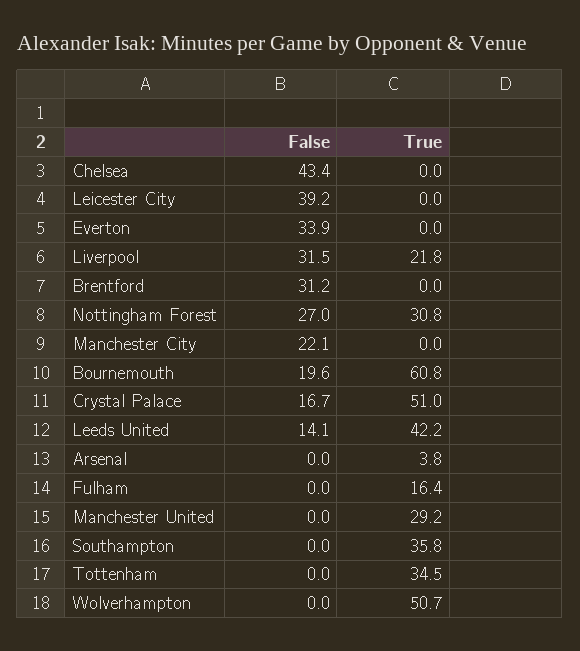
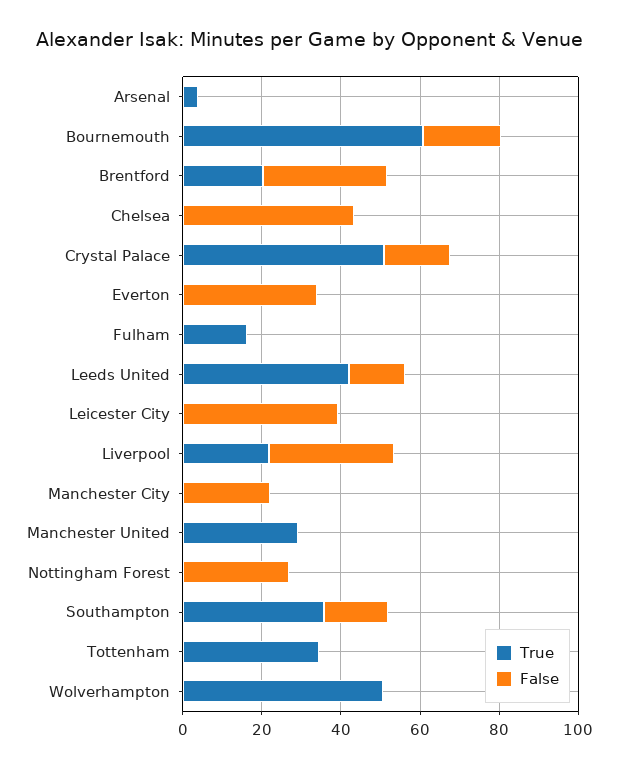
True, Brentford: 0 -> 20
True, Nottingham Forest: 30.8 -> 0
False, Southampton: 0 -> 15

